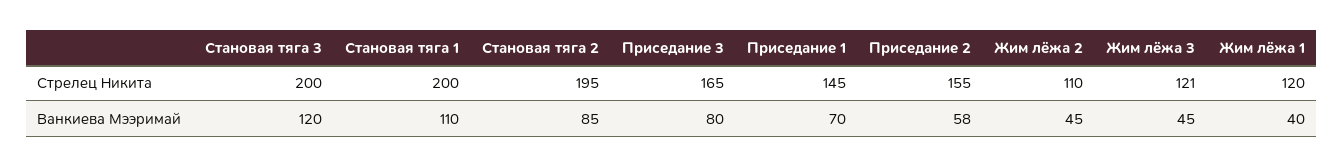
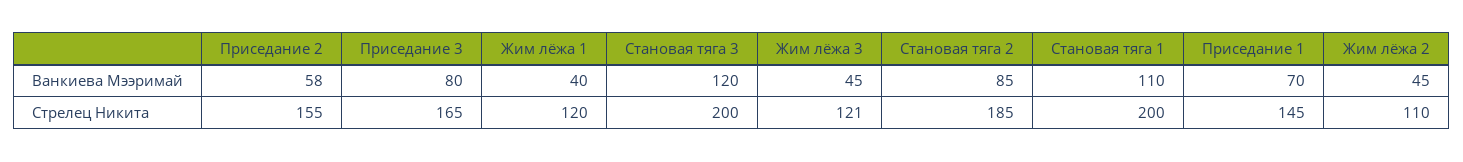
Становая тяга 2, Стрелец Никита: 195 -> 185

